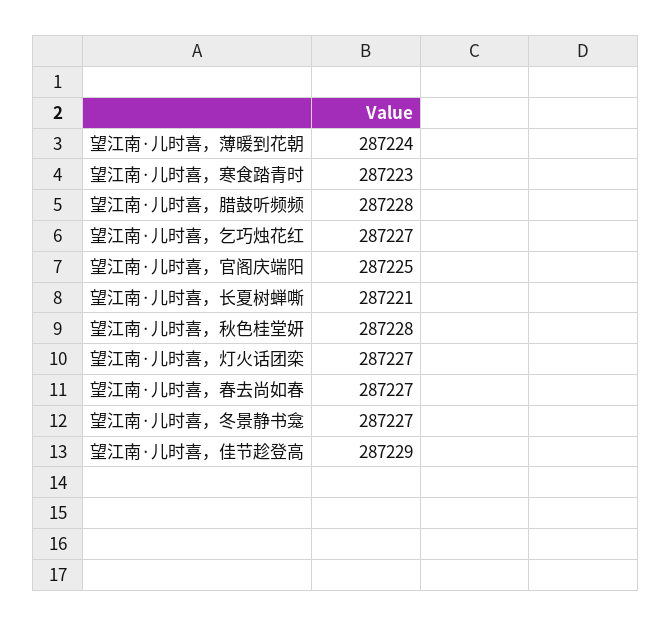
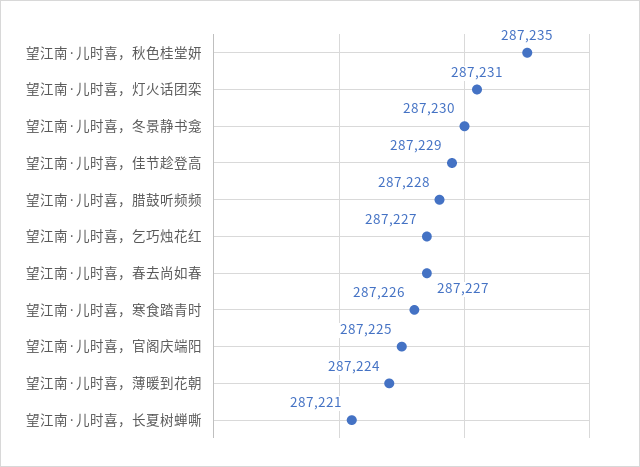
望江南·儿时喜，寒食踏青时: 287223 -> 287226
望江南·儿时喜，秋色桂堂妍: 287228 -> 287235
望江南·儿时喜，灯火话团栾: 287227 -> 287231
望江南·儿时喜，冬景静书龛: 287227 -> 287230

